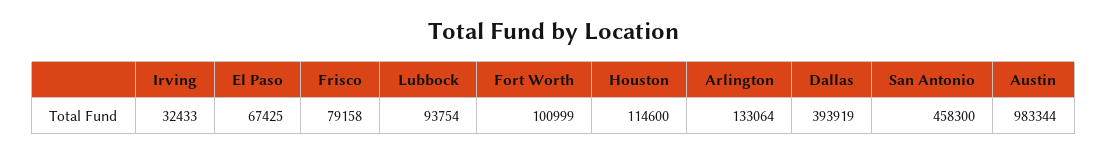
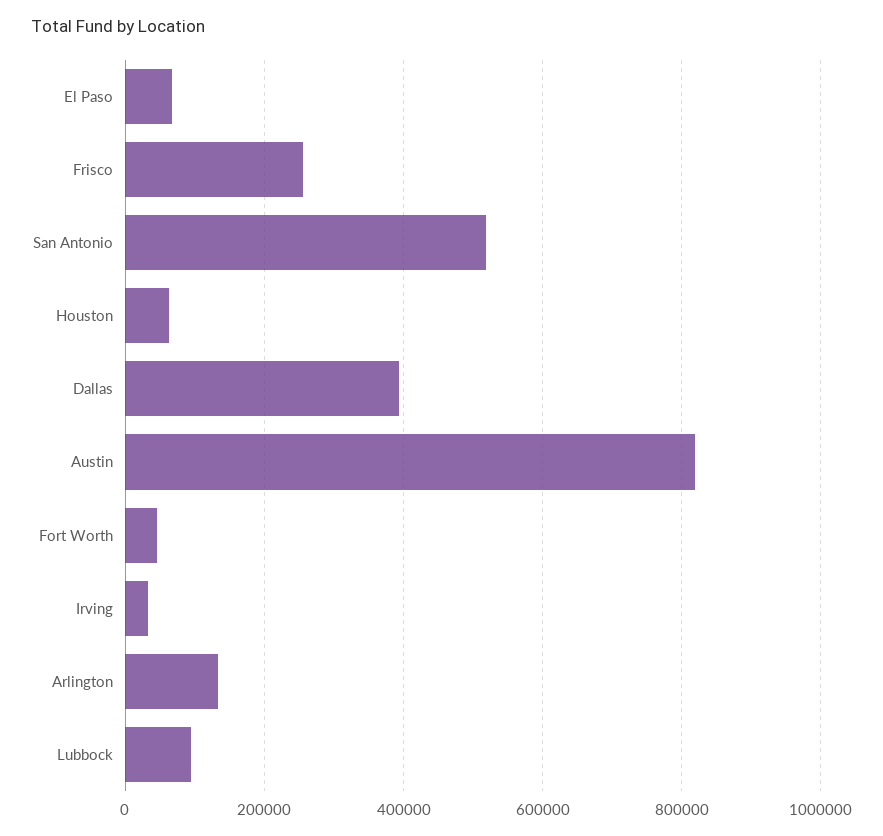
Frisco: 79158 -> 260000
Fort Worth: 100999 -> 40000
Houston: 114600 -> 60000
San Antonio: 458300 -> 520000
Austin: 983344 -> 820000

